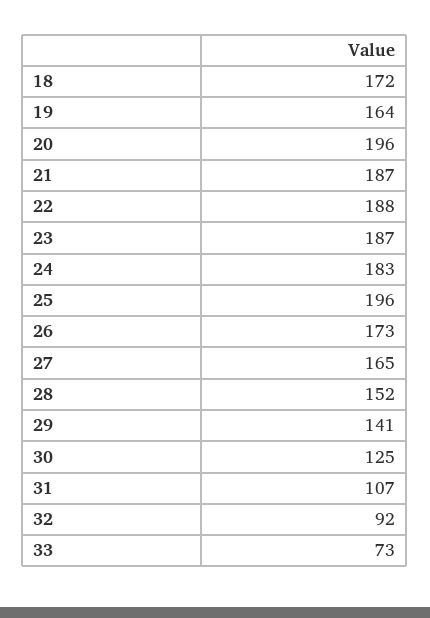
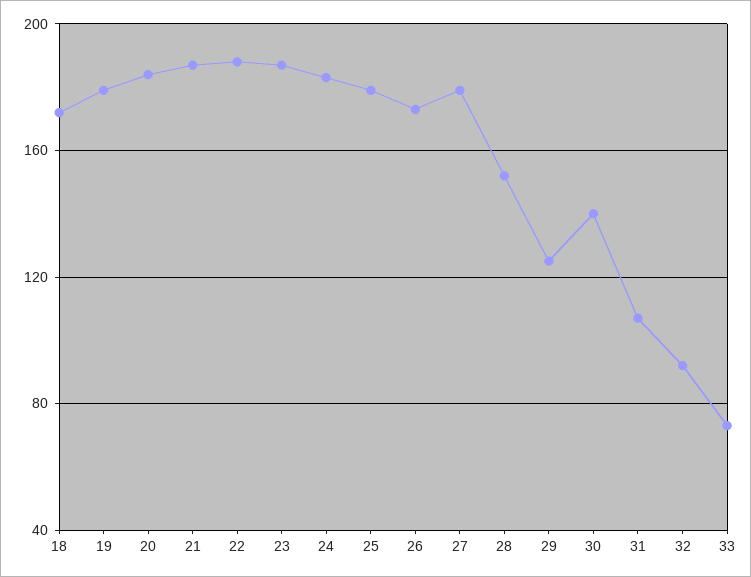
19: 164 -> 180
20: 196 -> 185
25: 196 -> 180
27: 165 -> 180
29: 141 -> 125
30: 125 -> 140

